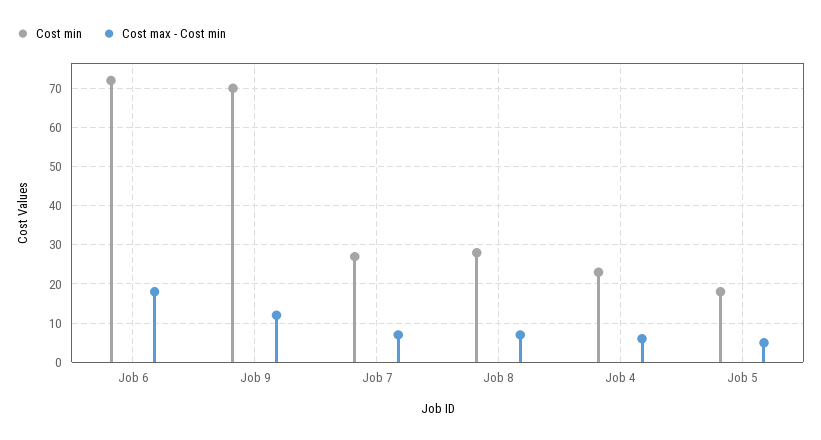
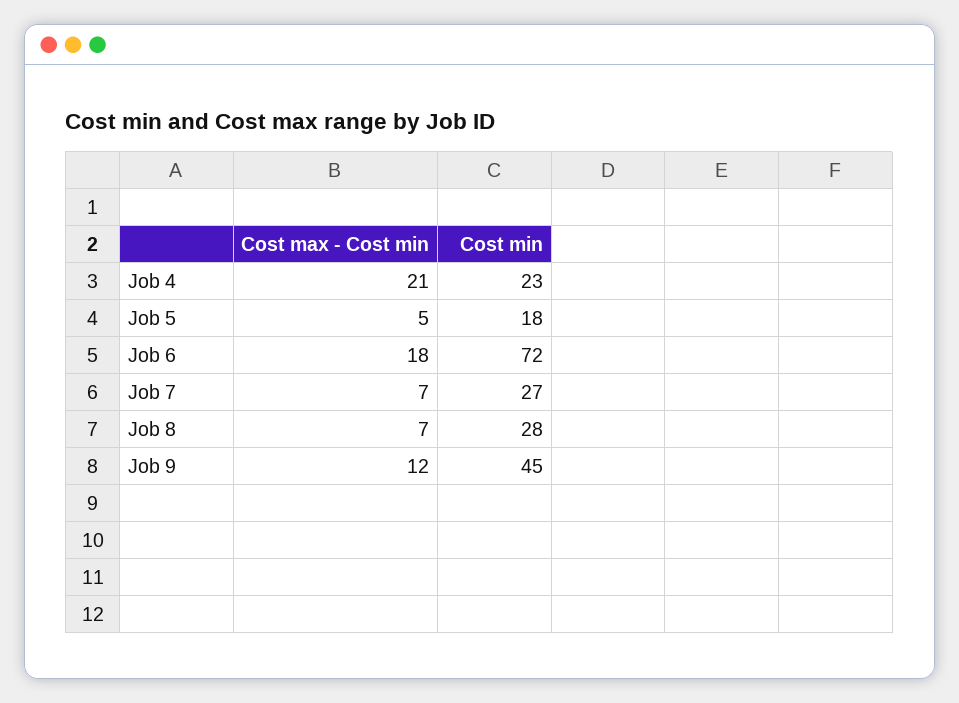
Cost min, Job 9: 70 -> 45
Cost max - Cost min, Job 4: 5 -> 21

